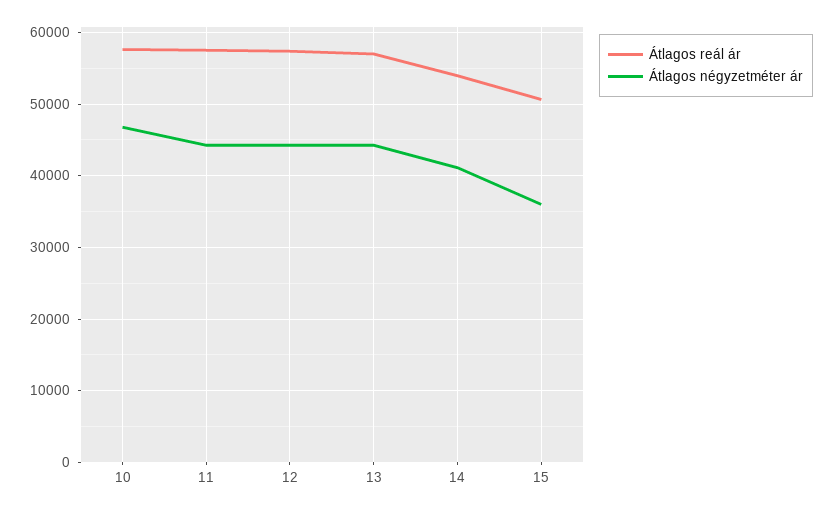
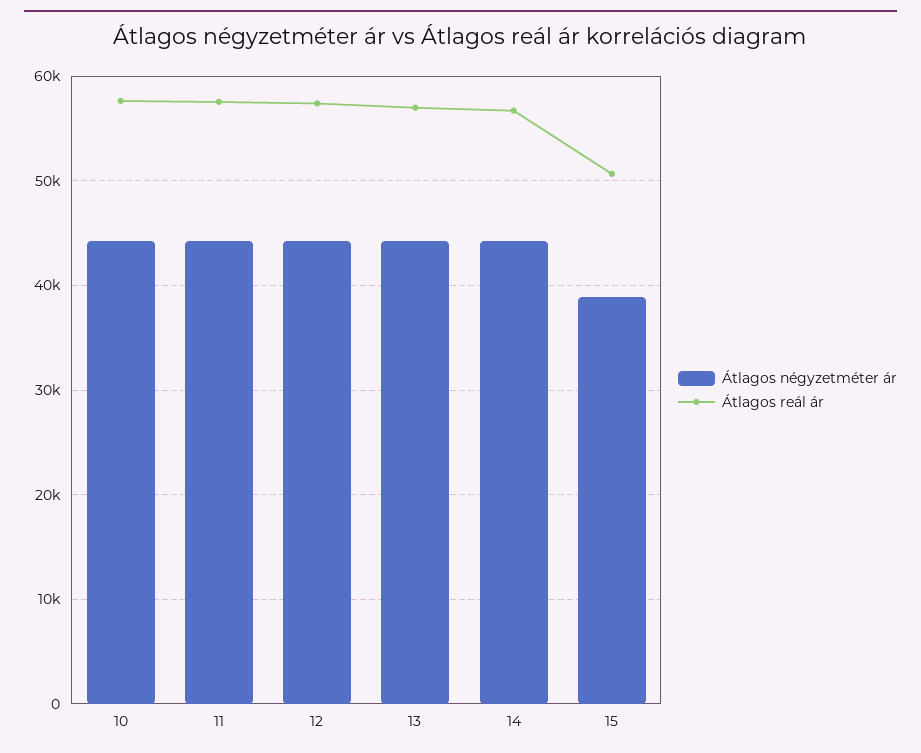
Átlagos négyzetméter ár, 10: 47000 -> 44000
Átlagos reál ár, 14: 54000 -> 57000
Átlagos négyzetméter ár, 14: 41000 -> 44000
Átlagos négyzetméter ár, 15: 36000 -> 39000

